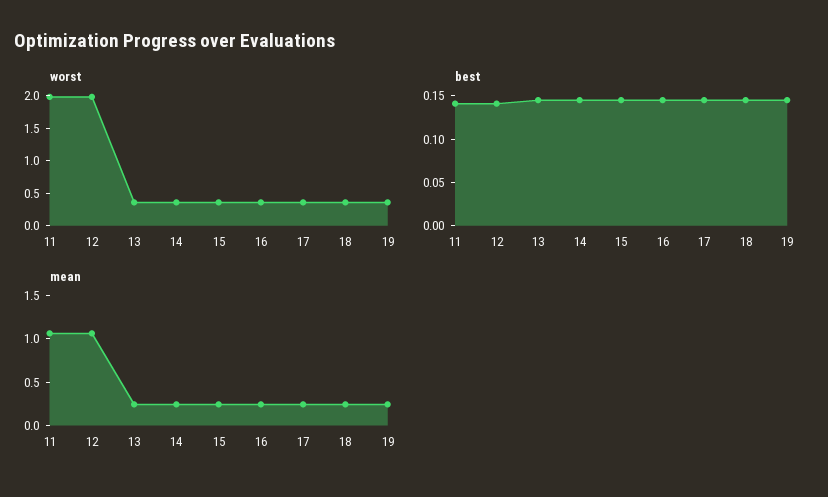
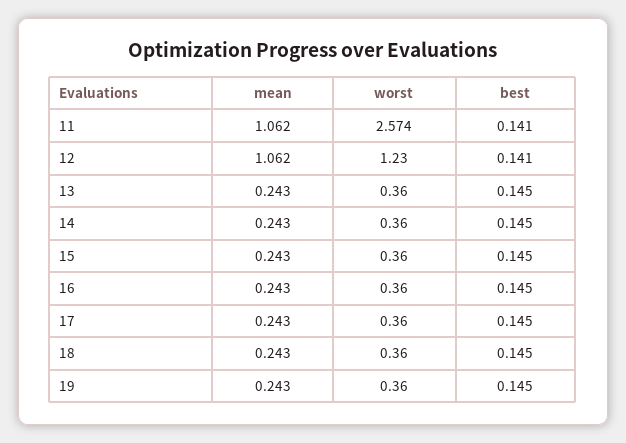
worst, 11: 2 -> 2.574
worst, 12: 2 -> 1.23

